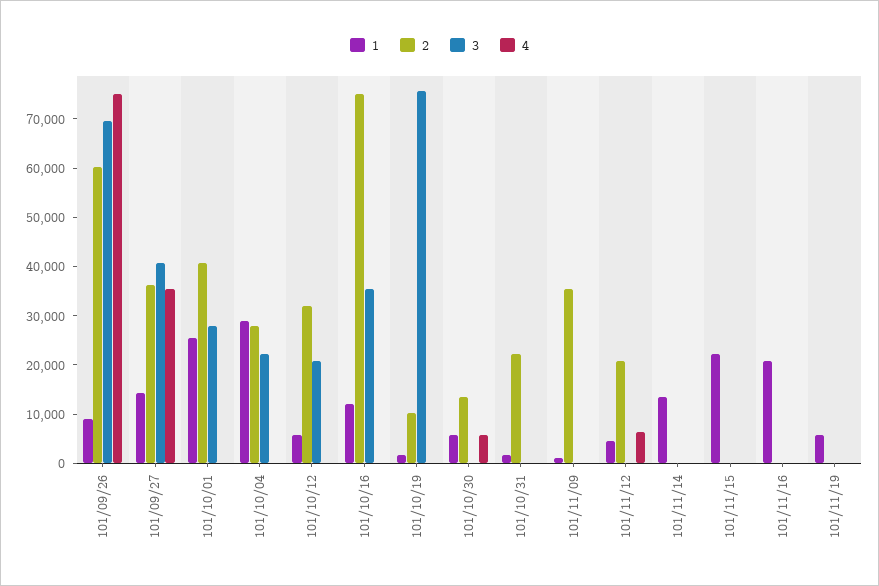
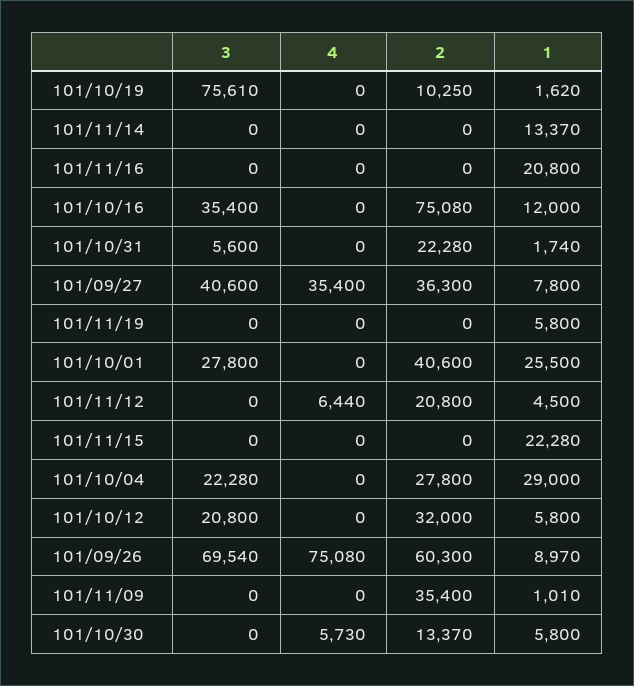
1, 101/09/27: 14000 -> 7800
3, 101/10/31: 0 -> 5600

